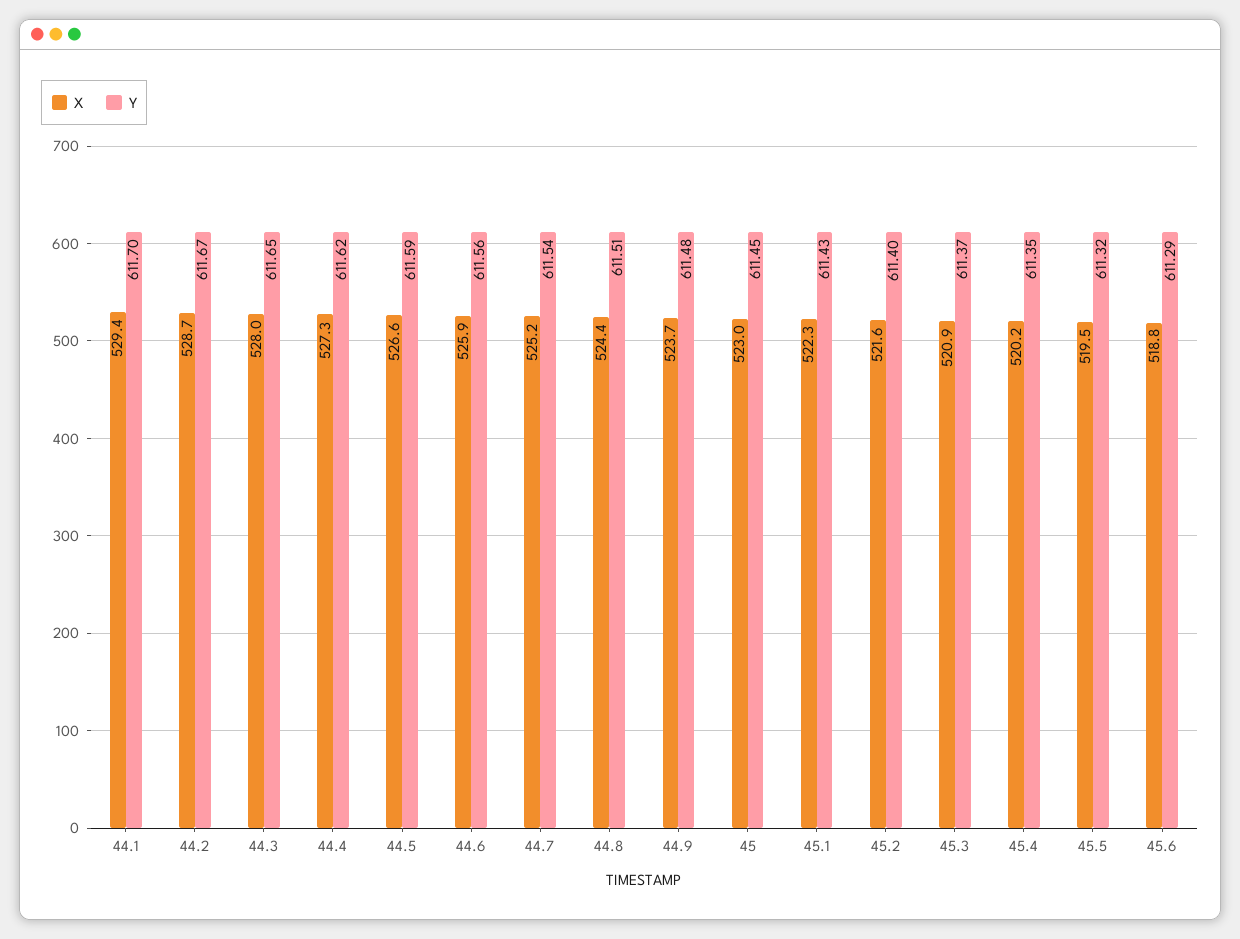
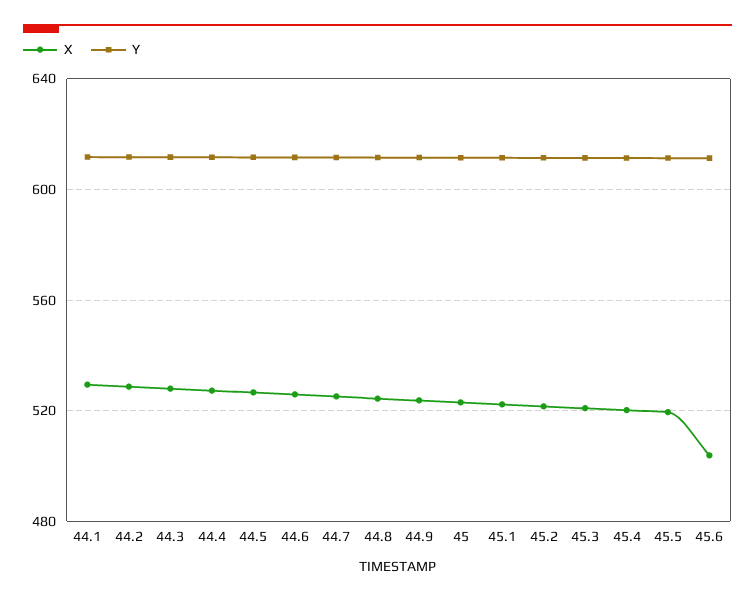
X, 45.6: 518.8 -> 505

